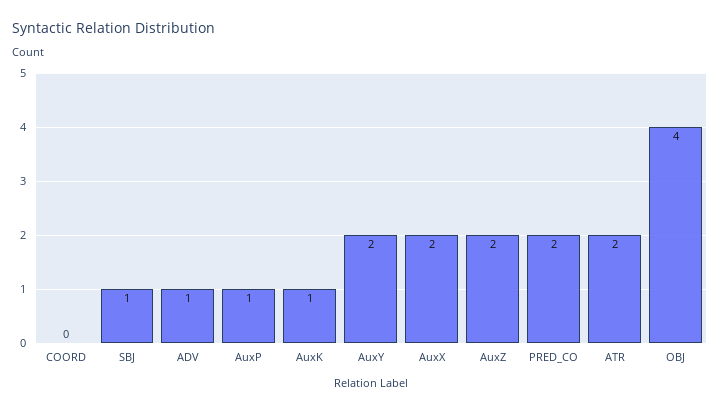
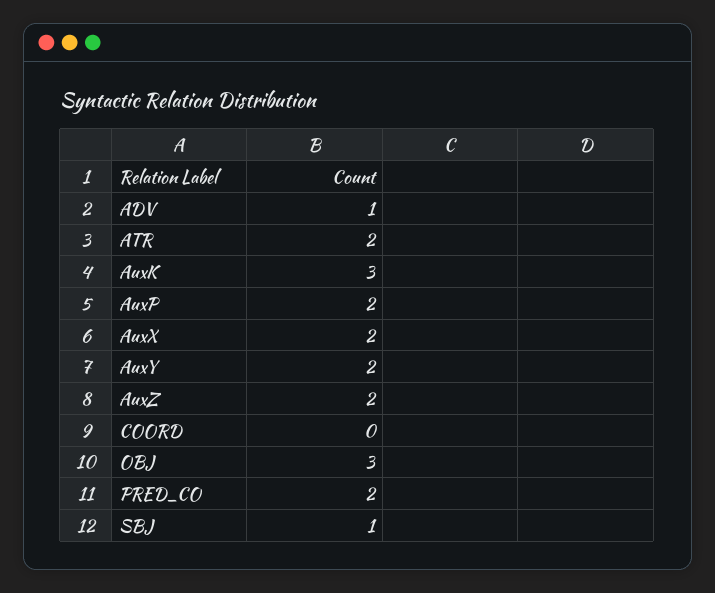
AuxP: 1 -> 2
AuxK: 1 -> 3
OBJ: 4 -> 3

